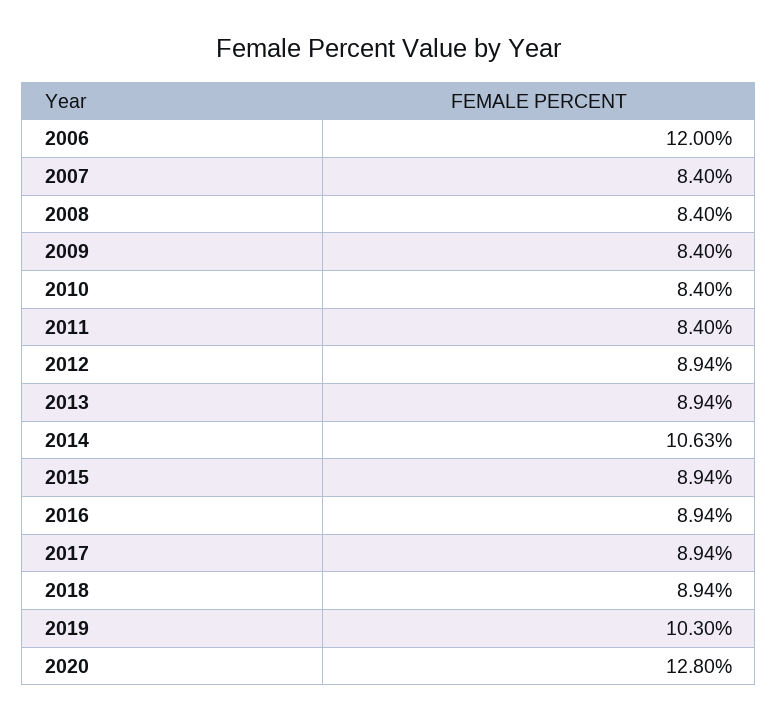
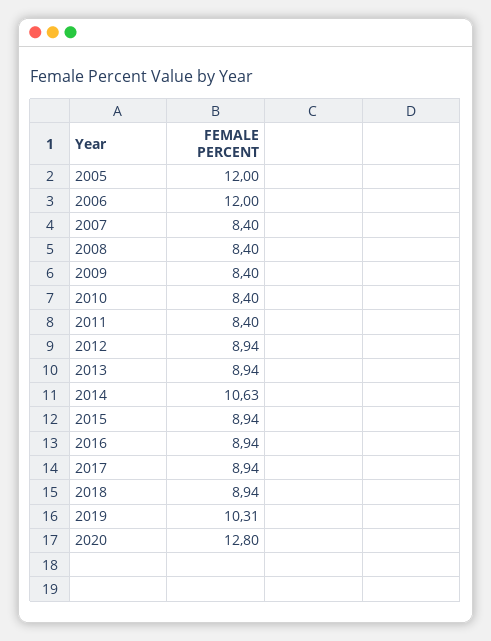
2019: 10.3 -> 10.31
2005: none -> 12

